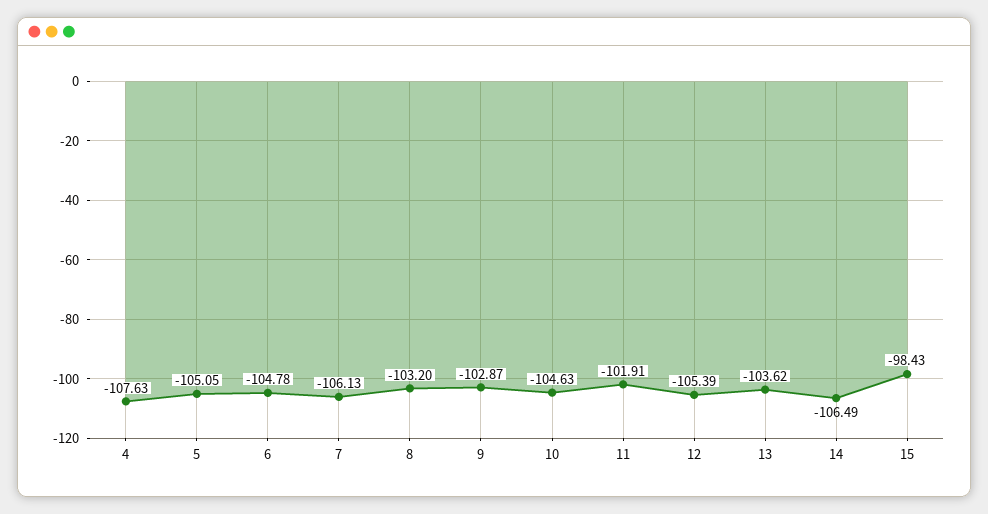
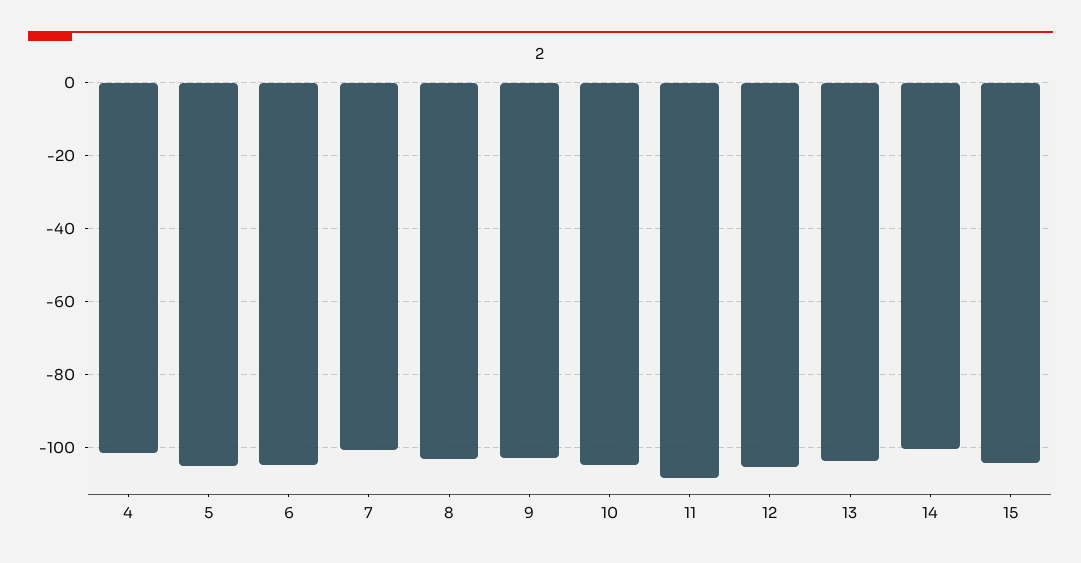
4: -107.63 -> -102
7: -106.13 -> -100
11: -101.91 -> -108
14: -106.49 -> -100
15: -98.43 -> -104

